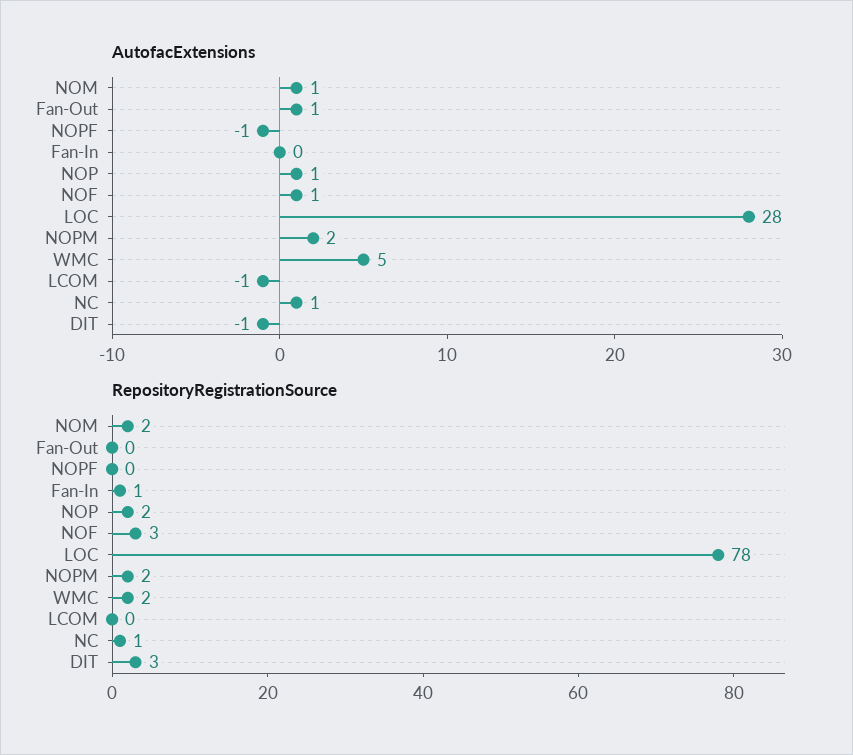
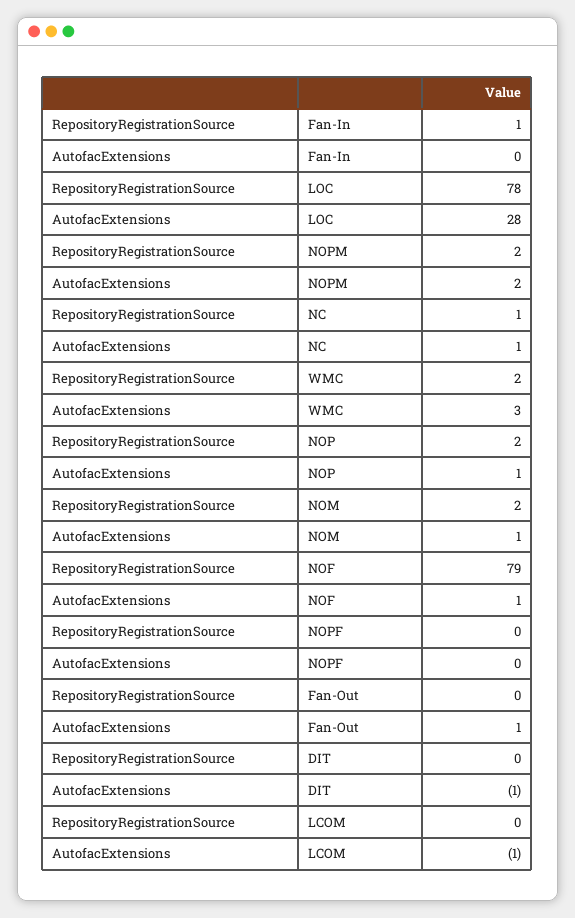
AutofacExtensions, NOPF: -1 -> 0
AutofacExtensions, WMC: 5 -> 3
RepositoryRegistrationSource, NOF: 3 -> 79
RepositoryRegistrationSource, DIT: 3 -> 0

